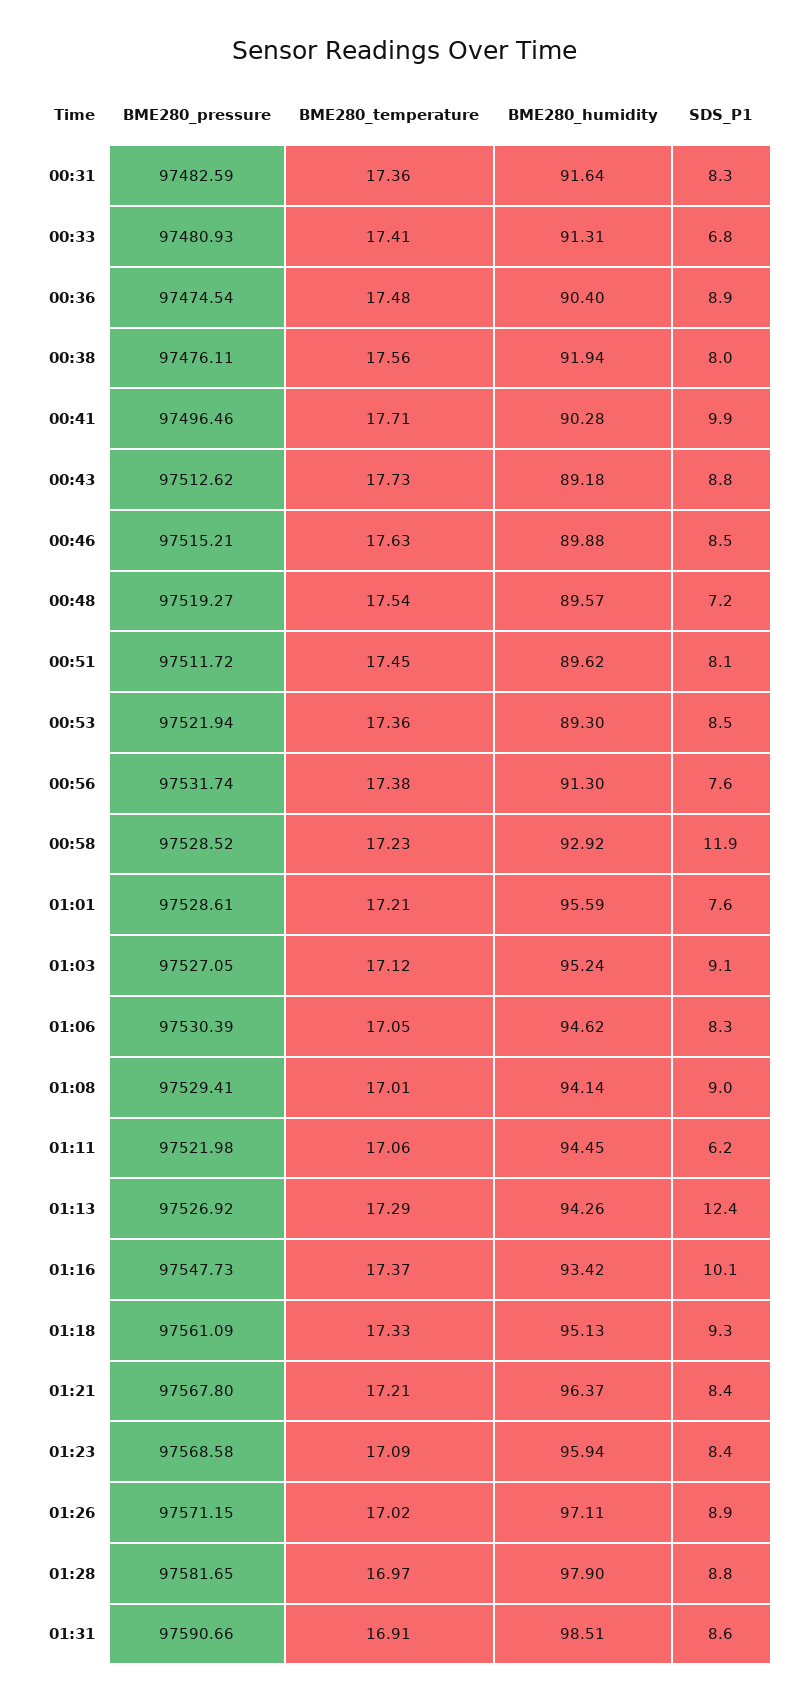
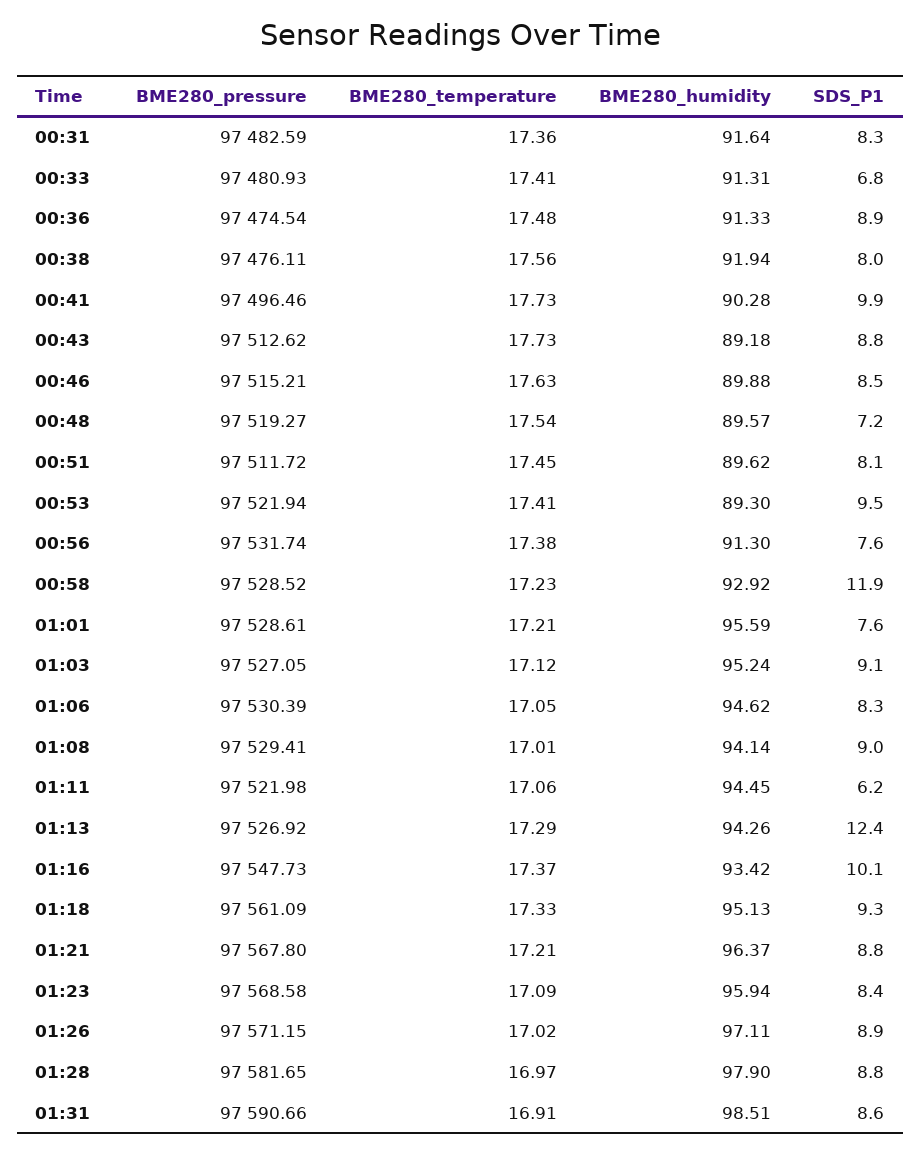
BME280_humidity, 00:36: 90.4 -> 91.33
BME280_temperature, 00:41: 17.71 -> 17.73
BME280_temperature, 00:53: 17.36 -> 17.41
SDS_P1, 00:53: 8.5 -> 9.5
SDS_P1, 01:21: 8.4 -> 8.8

